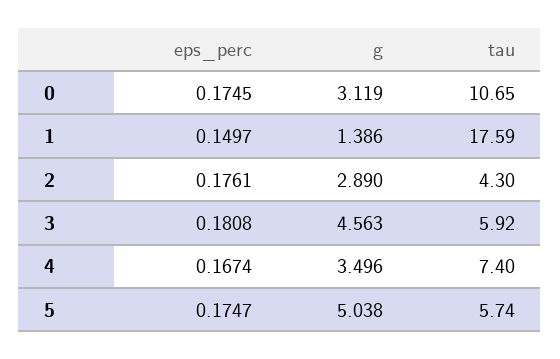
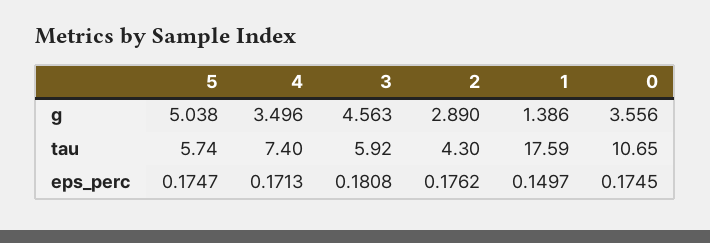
g, 0: 3.119 -> 3.556
eps_perc, 2: 0.1761 -> 0.1762
eps_perc, 4: 0.1674 -> 0.1713

